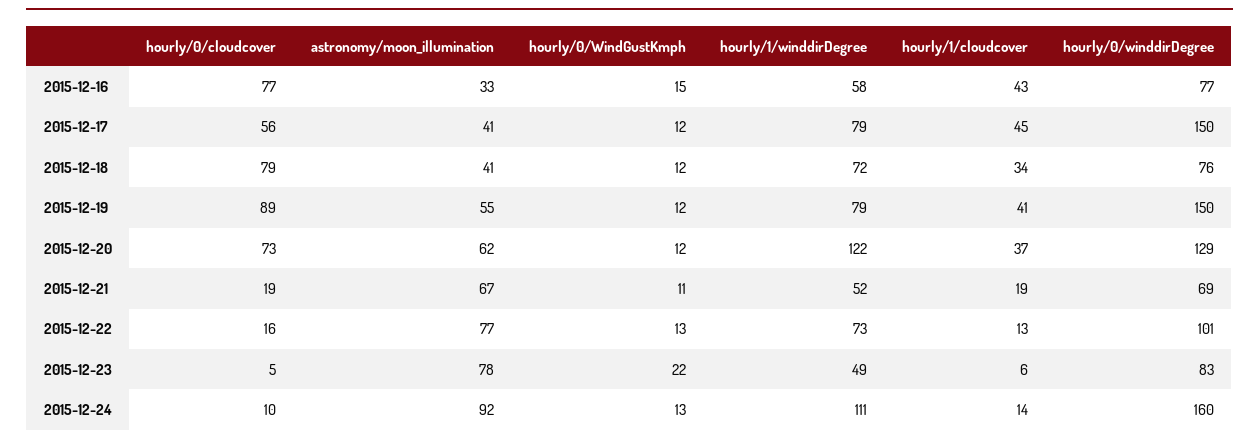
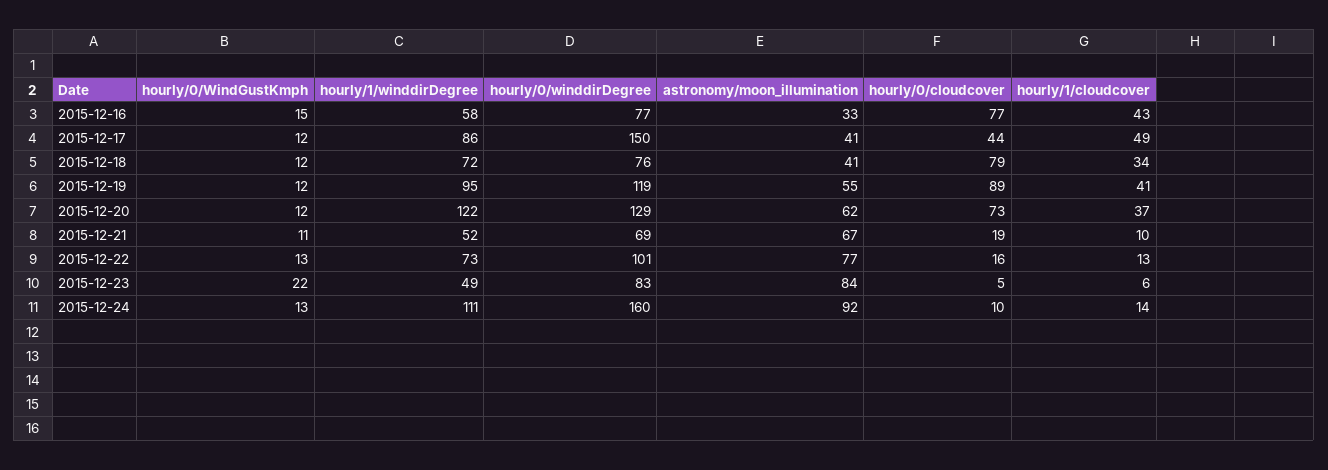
hourly/0/cloudcover, 2015-12-17: 56 -> 44
hourly/1/winddirDegree, 2015-12-17: 79 -> 86
hourly/1/cloudcover, 2015-12-17: 45 -> 49
hourly/1/winddirDegree, 2015-12-19: 79 -> 95
hourly/0/winddirDegree, 2015-12-19: 150 -> 119
hourly/1/cloudcover, 2015-12-21: 19 -> 10
astronomy/moon_illumination, 2015-12-23: 78 -> 84

